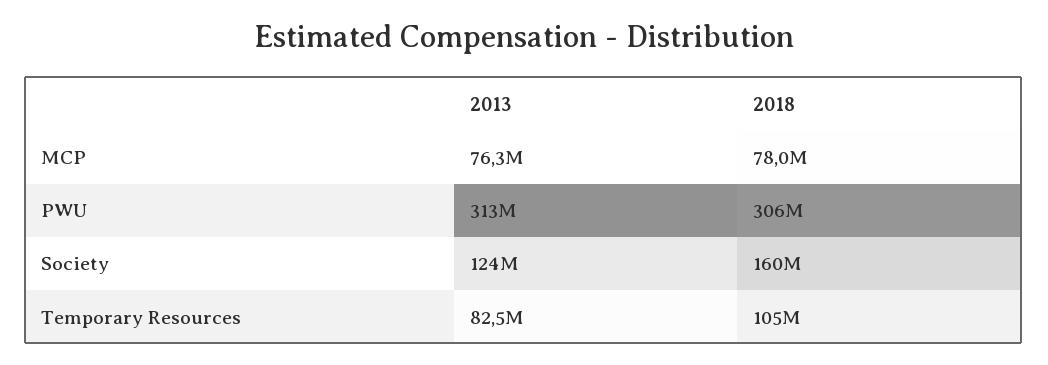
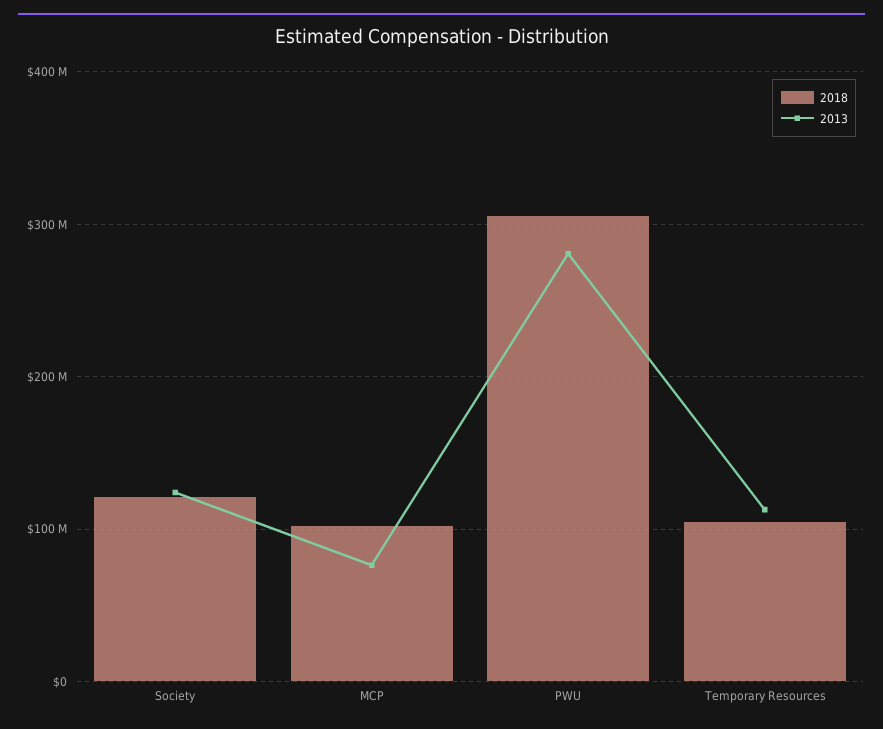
2018, MCP: 78000000 -> 100000000
2013, PWU: 313000000 -> 280000000
2018, Society: 160000000 -> 120000000
2013, Temporary Resources: 82500000 -> 110000000

